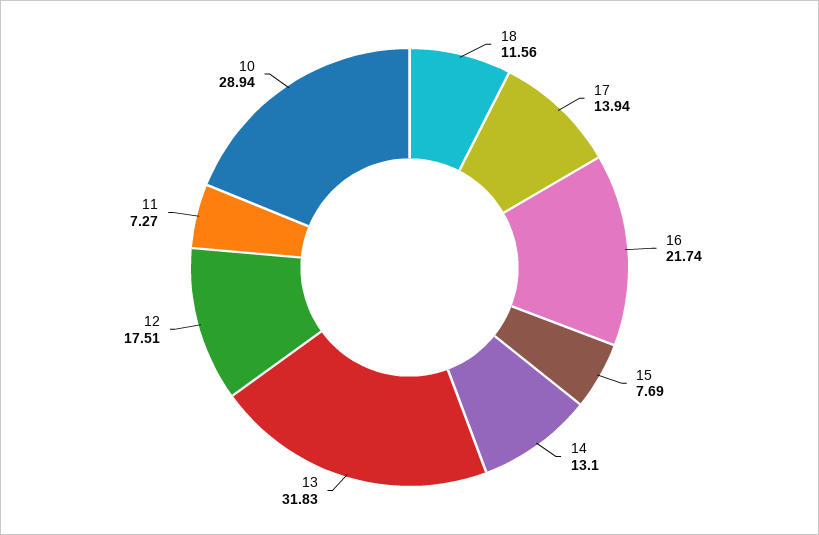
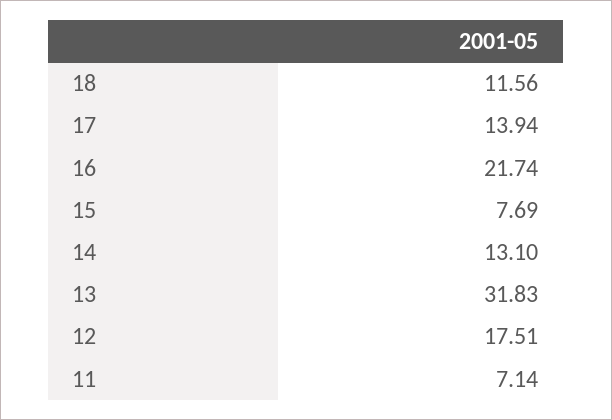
11: 7.27 -> 7.14
10: 28.94 -> none

